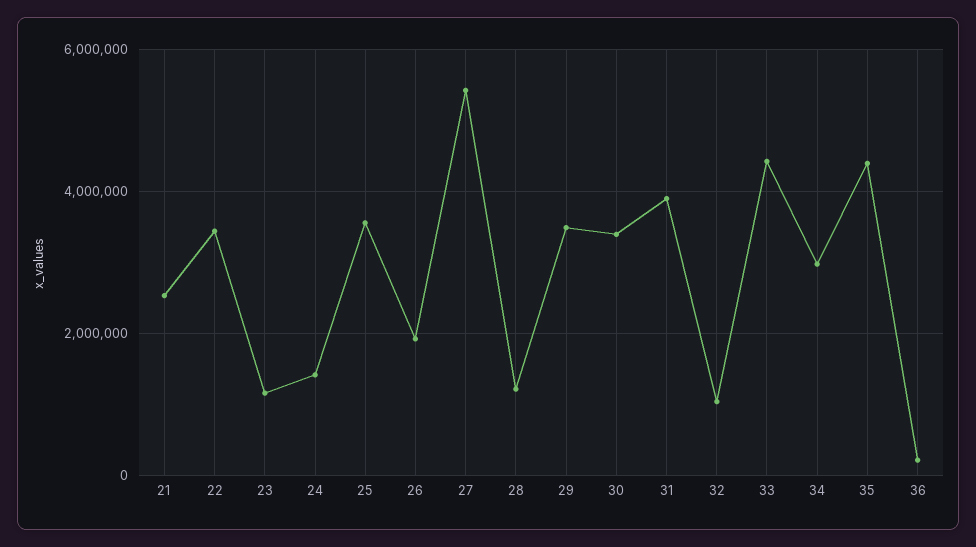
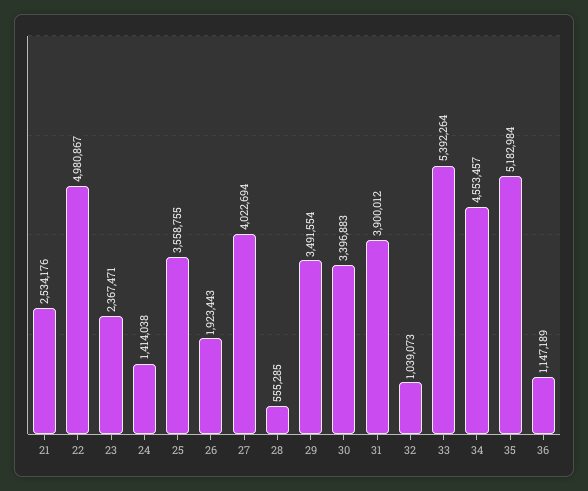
22: 3400000 -> 4980867
23: 1200000 -> 2367471
27: 5400000 -> 4022694
28: 1200000 -> 555285
33: 4400000 -> 5392264
34: 3000000 -> 4553457
35: 4400000 -> 5182984
36: 200000 -> 1147189

